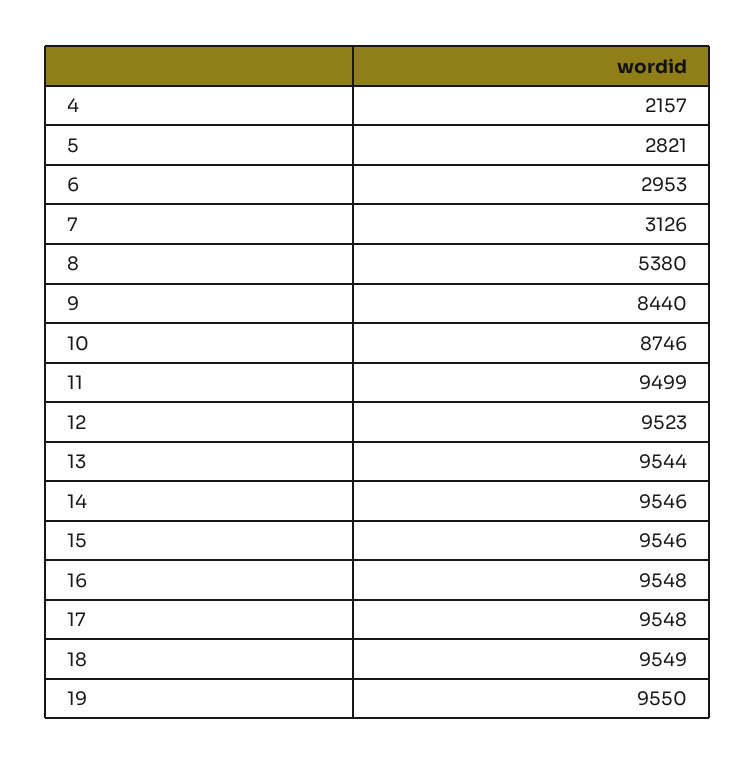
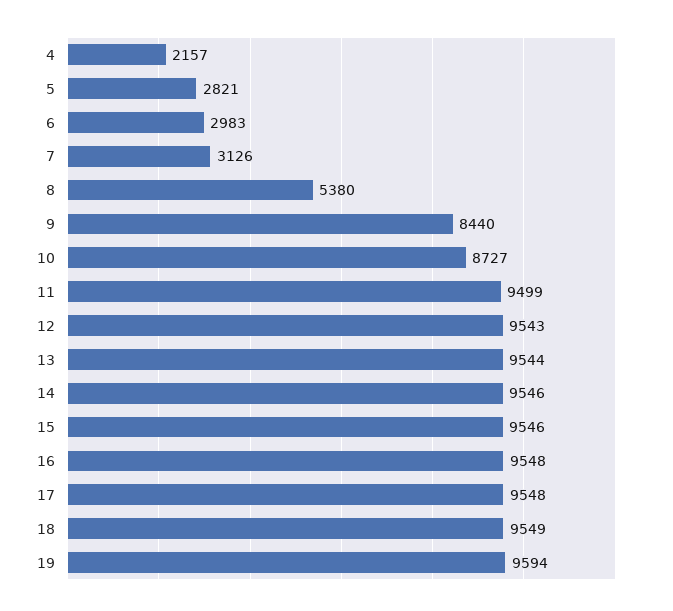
6: 2953 -> 2983
10: 8746 -> 8727
12: 9523 -> 9543
19: 9550 -> 9594

